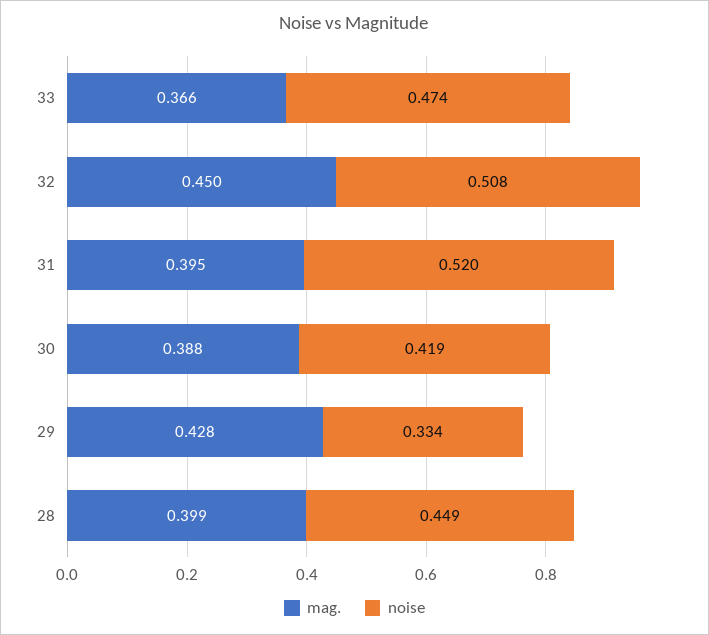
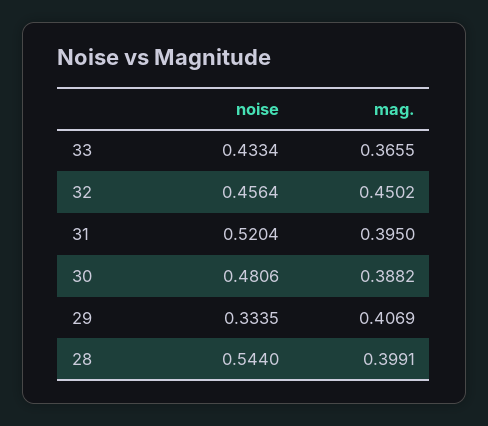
noise, 33: 0.474 -> 0.4334
noise, 32: 0.508 -> 0.4564
noise, 30: 0.419 -> 0.4806
mag., 29: 0.428 -> 0.4069
noise, 28: 0.449 -> 0.544

